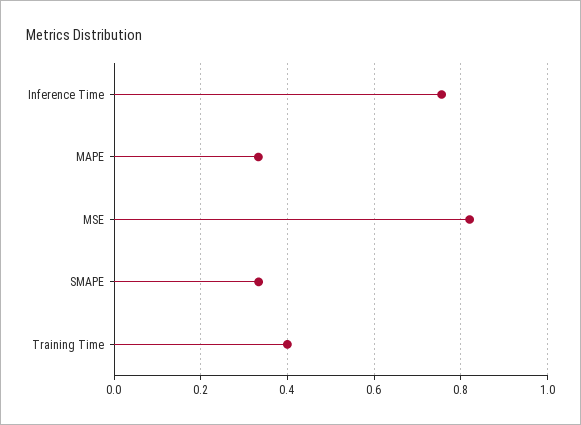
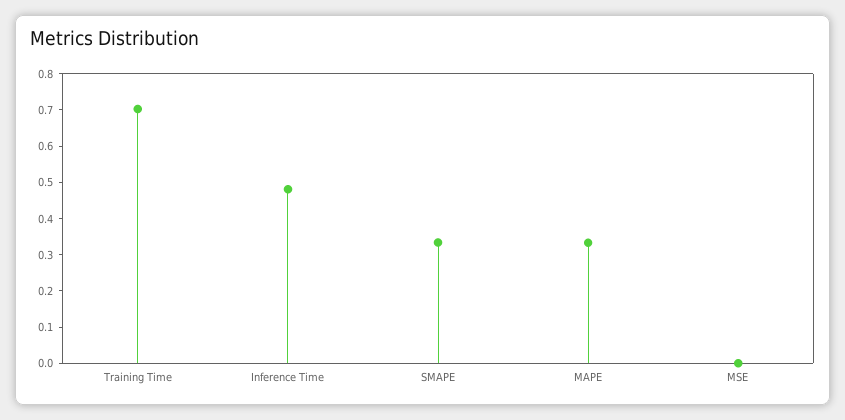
Inference Time: 0.76 -> 0.475
MSE: 0.82 -> 0
Training Time: 0.4 -> 0.7

